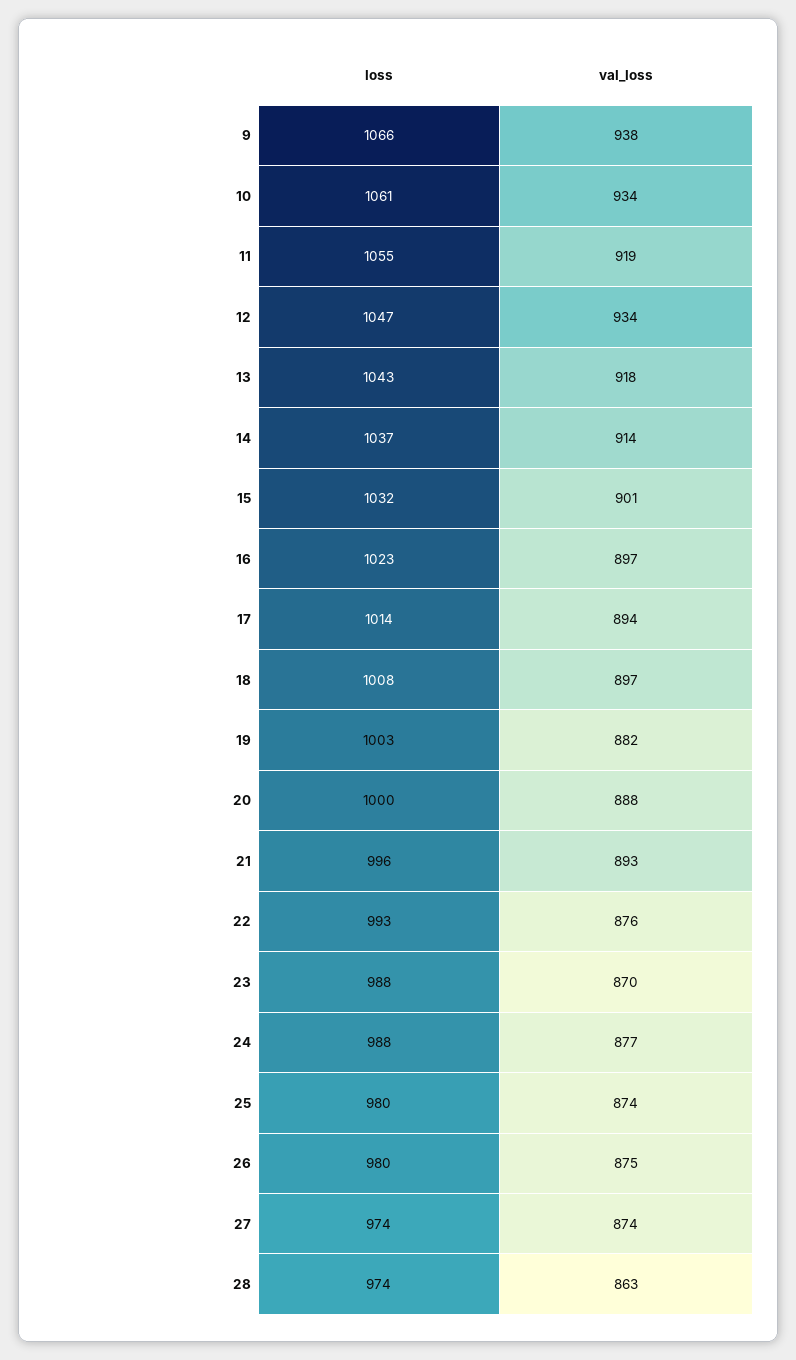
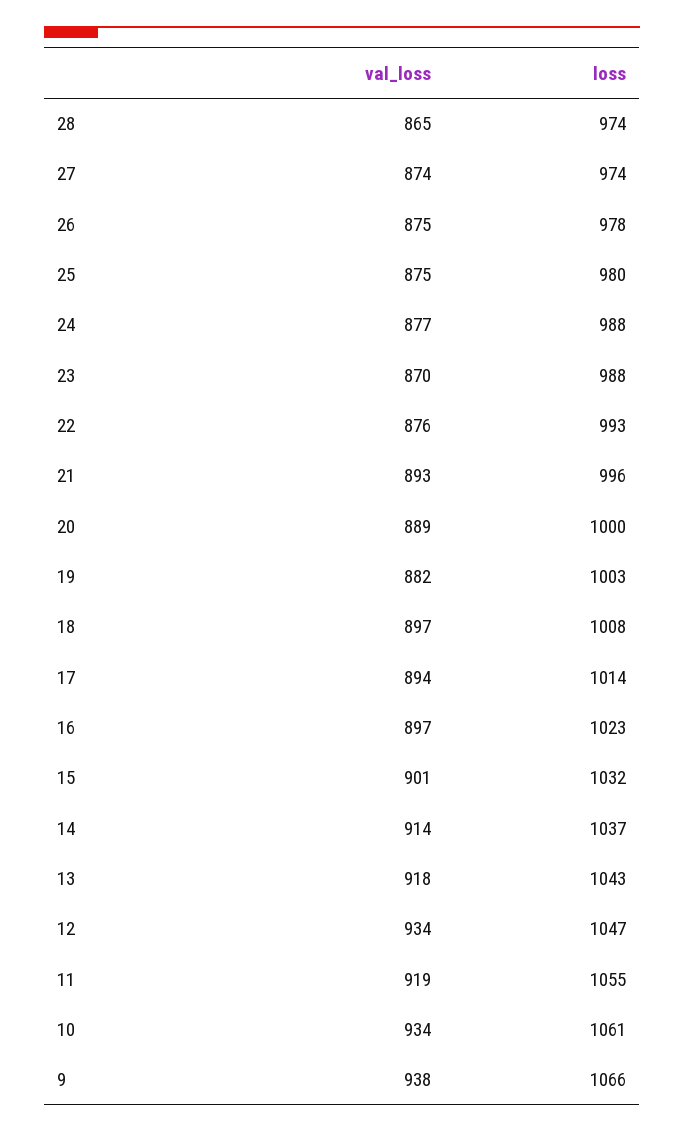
val_loss, 20: 888 -> 889
val_loss, 25: 874 -> 875
loss, 26: 980 -> 978
val_loss, 28: 863 -> 865

